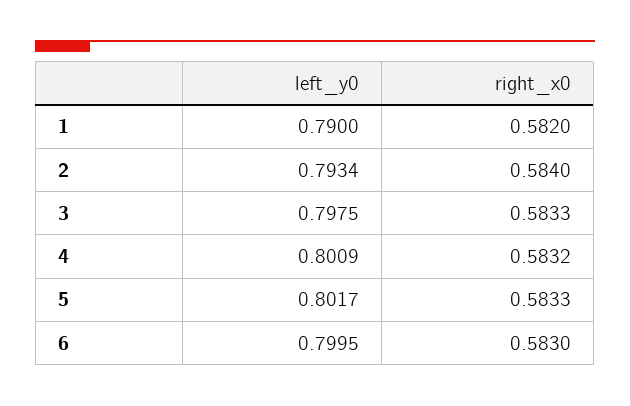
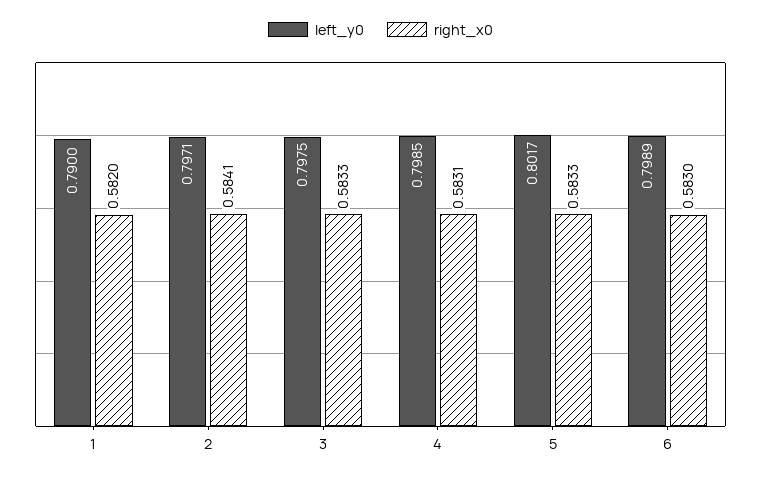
left_y0, 2: 0.7934 -> 0.7971
right_x0, 2: 0.584 -> 0.5841
left_y0, 4: 0.8009 -> 0.7985
right_x0, 4: 0.5832 -> 0.5831
left_y0, 6: 0.7995 -> 0.7989

